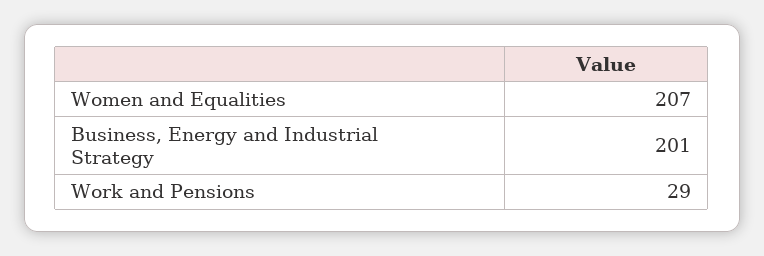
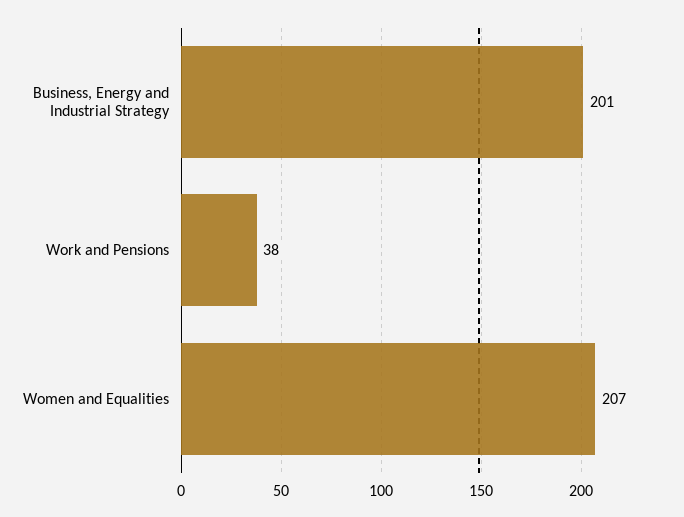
Work and Pensions: 29 -> 38

